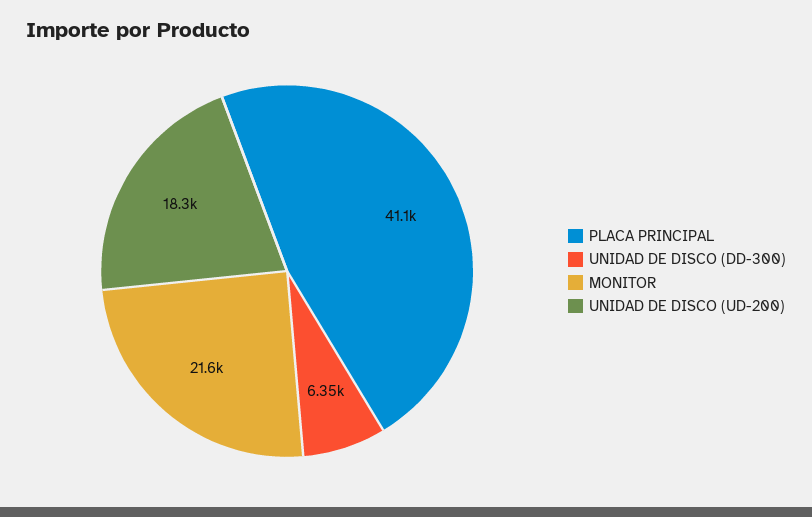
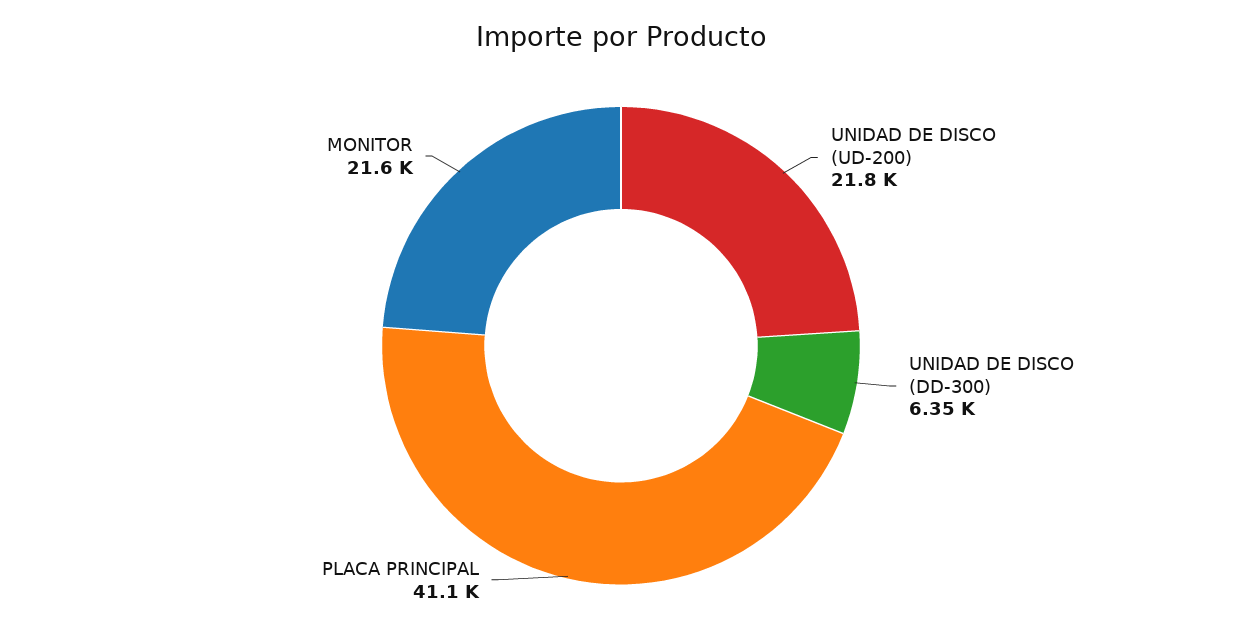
UNIDAD DE DISCO (UD-200): 18300 -> 21800

